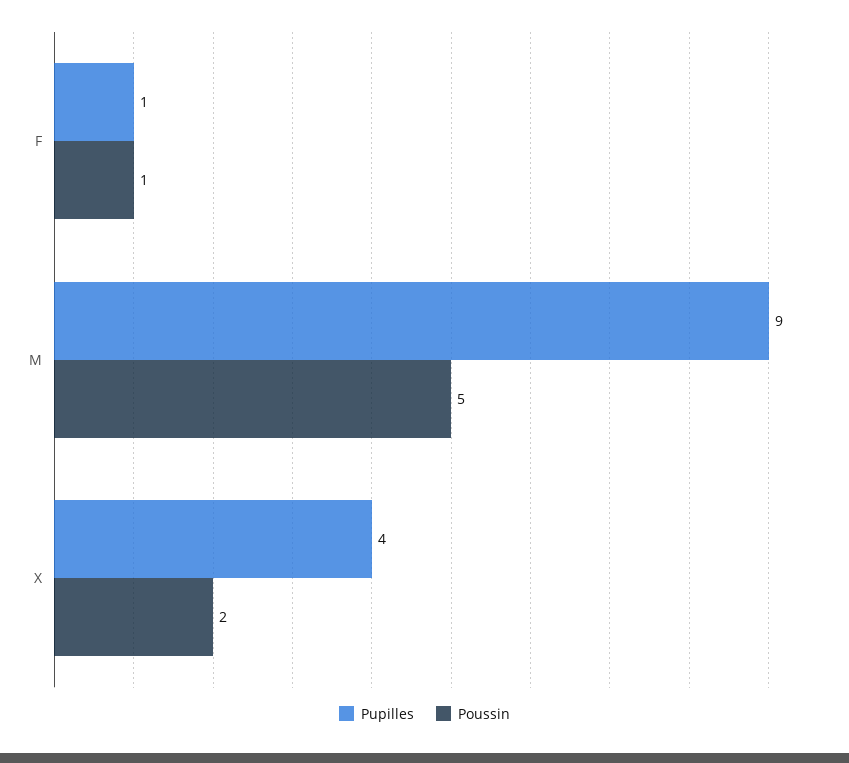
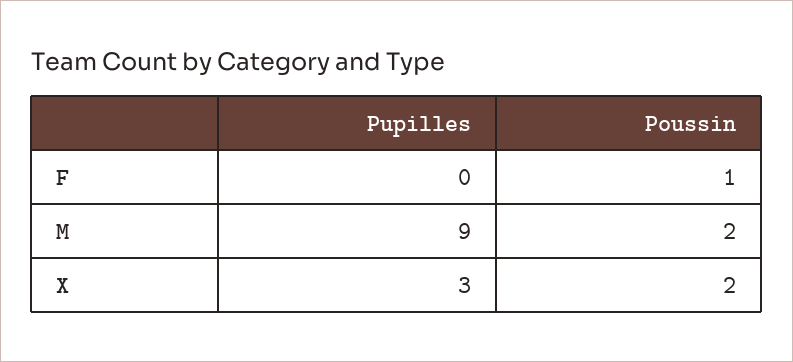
Pupilles, F: 1 -> 0
Poussin, M: 5 -> 2
Pupilles, X: 4 -> 3

